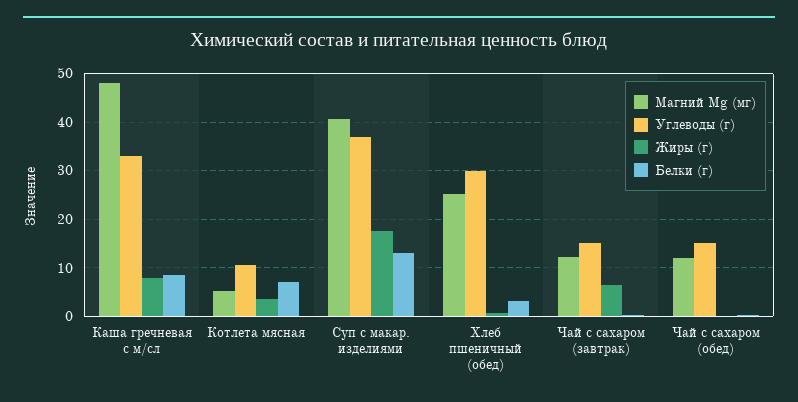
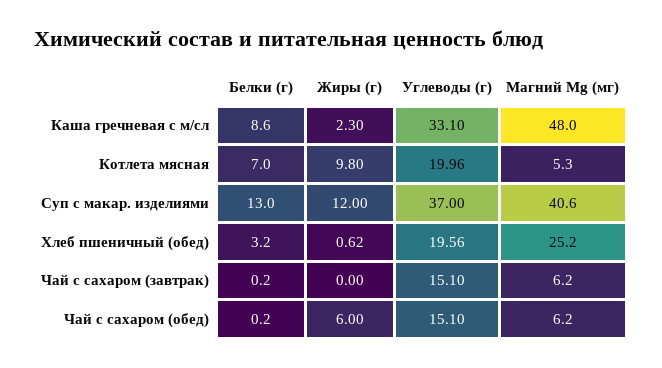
Жиры (г), Каша гречневая с м/сл: 8 -> 2.3
Углеводы (г), Котлета мясная: 10 -> 19.96
Жиры (г), Котлета мясная: 4 -> 9.8
Жиры (г), Суп с макар. изделиями: 18 -> 12
Углеводы (г), Хлеб пшеничный (обед): 30 -> 19.56
Магний Mg (мг), Чай с сахаром (завтрак): 12 -> 6.2
Жиры (г), Чай с сахаром (завтрак): 6 -> 0
Магний Mg (мг), Чай с сахаром (обед): 12 -> 6.2
Жиры (г), Чай с сахаром (обед): 0 -> 6

